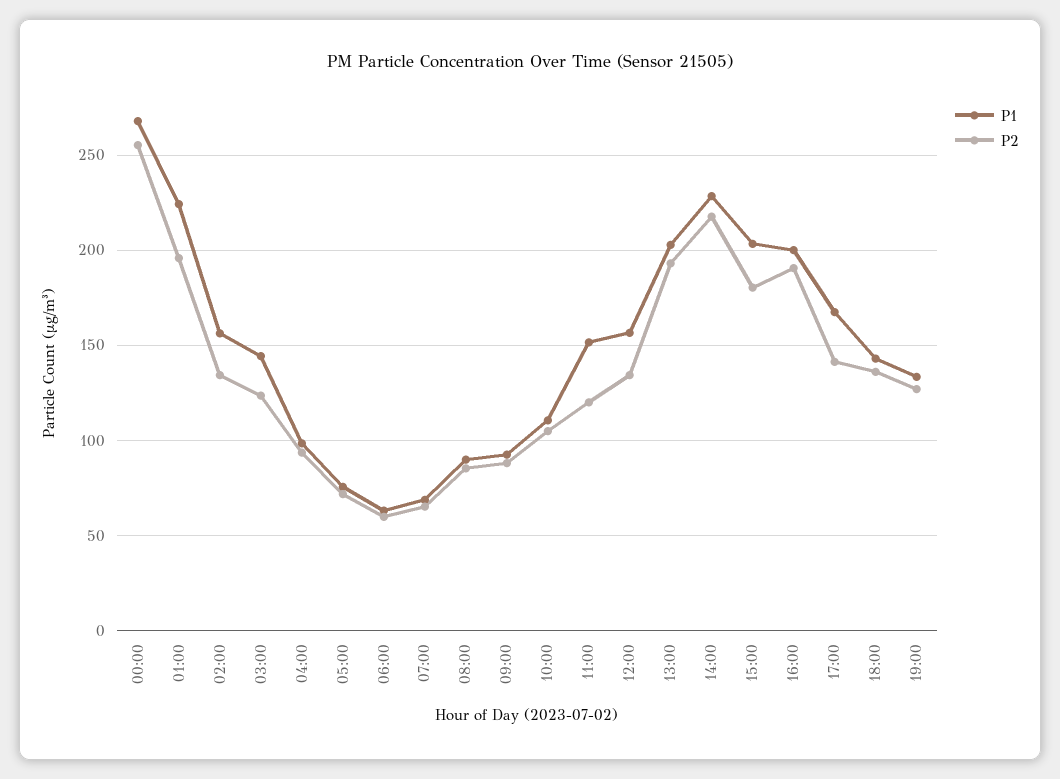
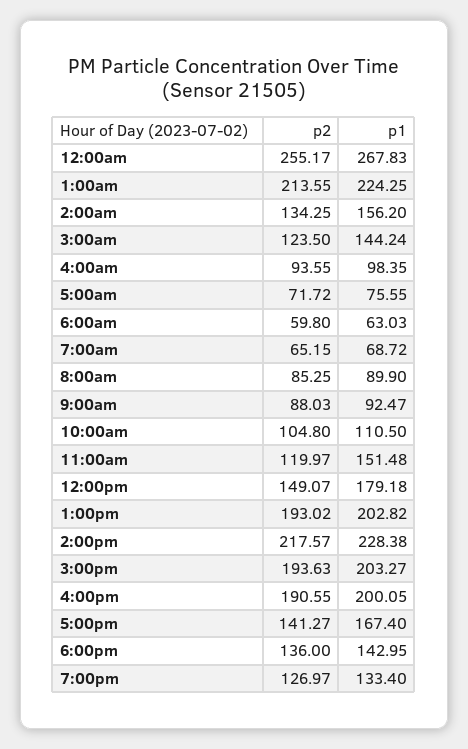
P2, 01:00: 195 -> 213.55
P1, 12:00: 155 -> 179.18
P2, 12:00: 135 -> 149.07
P2, 15:00: 180 -> 193.63

